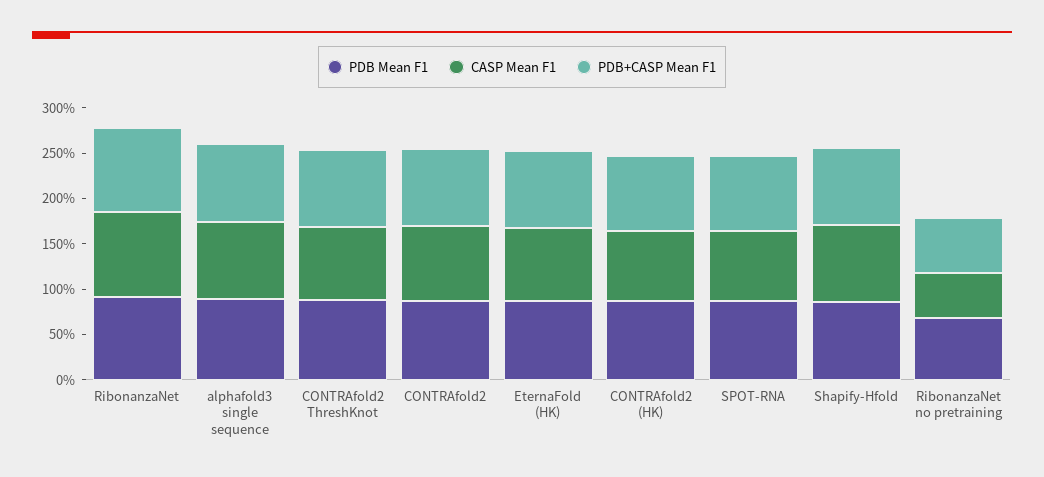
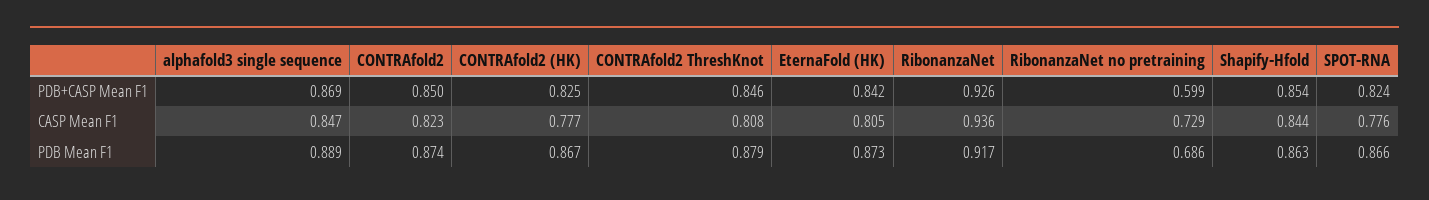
CASP Mean F1, RibonanzaNet no pretraining: 0.5 -> 0.729

